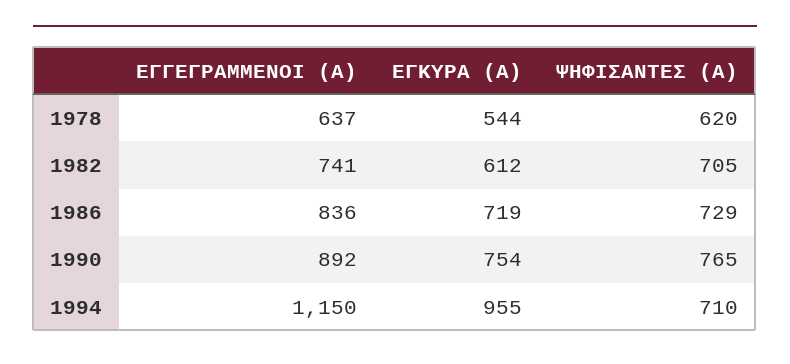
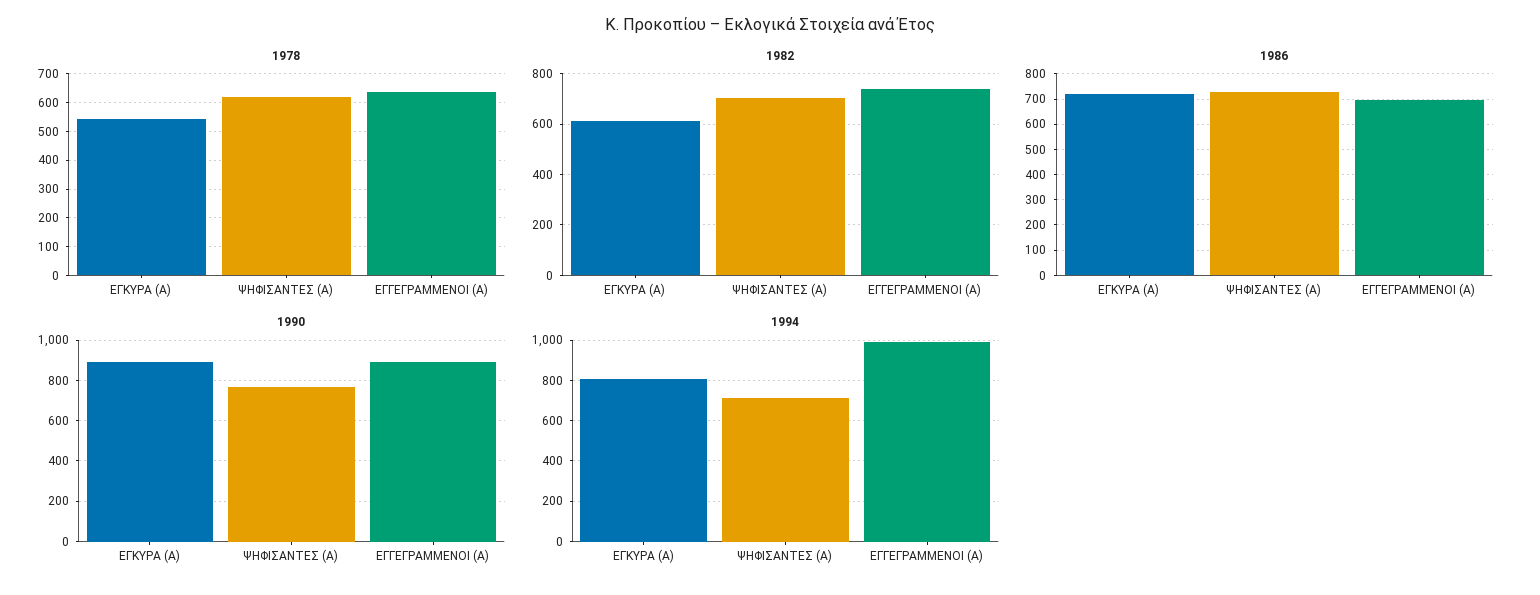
1986, ΕΓΓΕΓΡΑΜΜΕΝΟΙ (Α): 836 -> 700
1990, ΕΓΚΥΡΑ (Α): 754 -> 900
1994, ΕΓΓΕΓΡΑΜΜΕΝΟΙ (Α): 1150 -> 1000
1994, ΕΓΚΥΡΑ (Α): 955 -> 800

